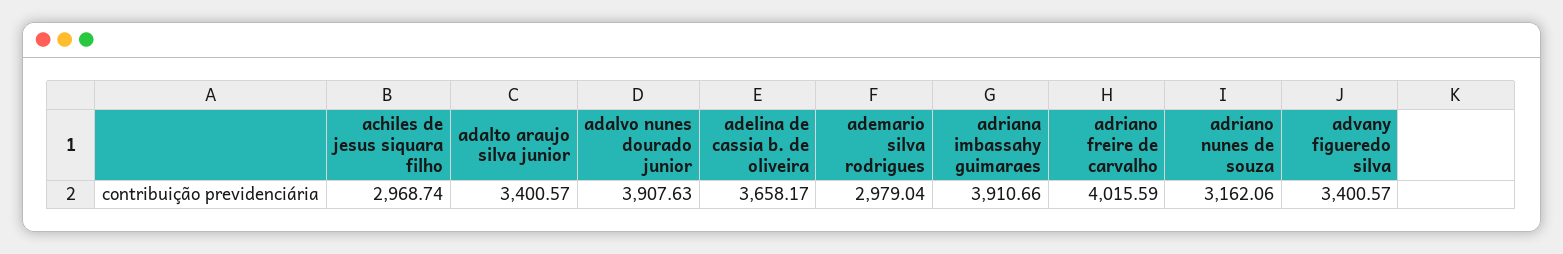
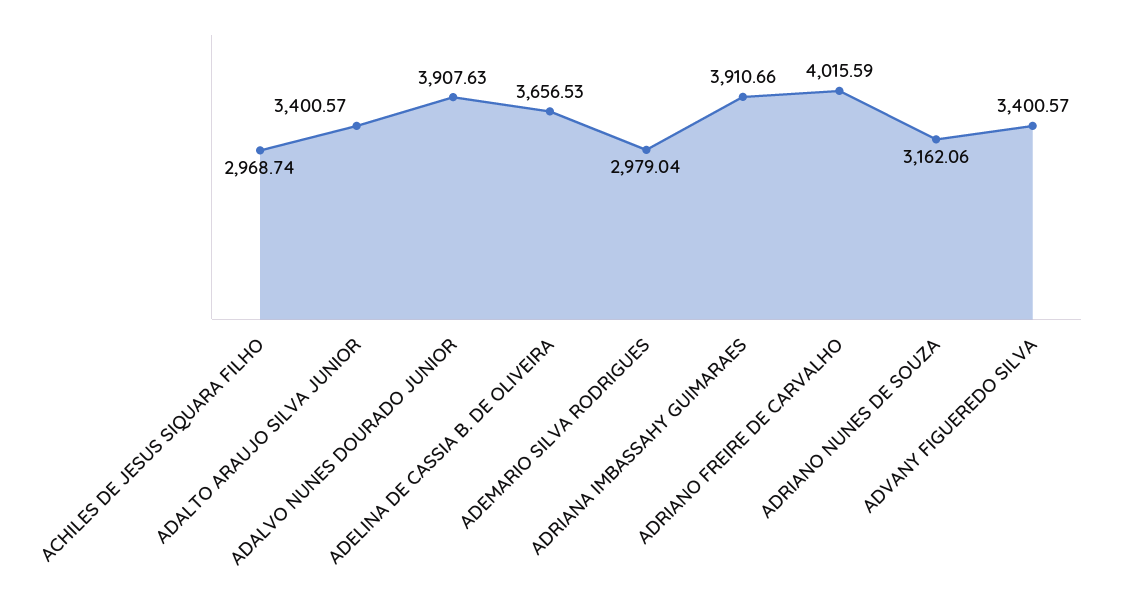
adelina de cassia b. de oliveira: 3658.17 -> 3656.53

